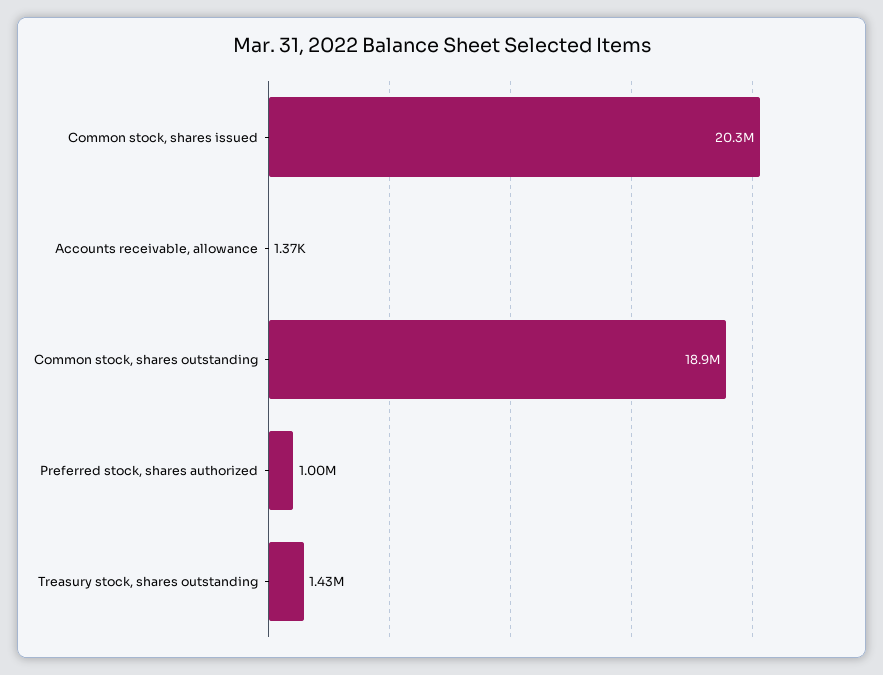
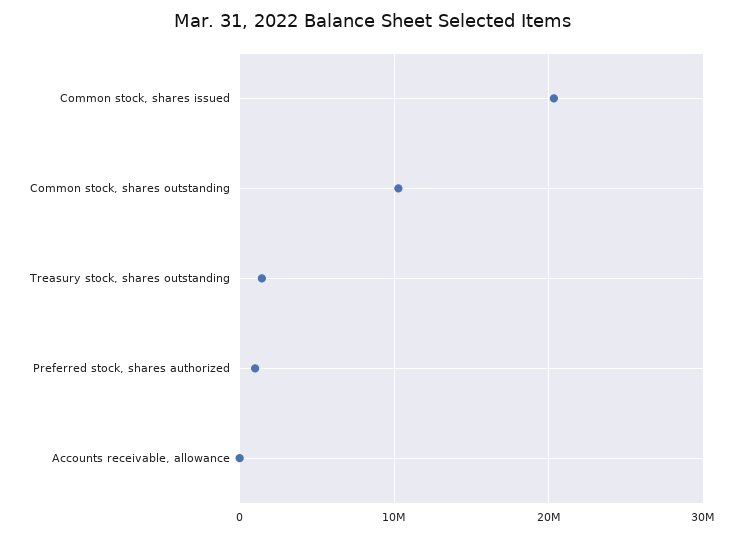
Common stock, shares outstanding: 18900000 -> 10000000

